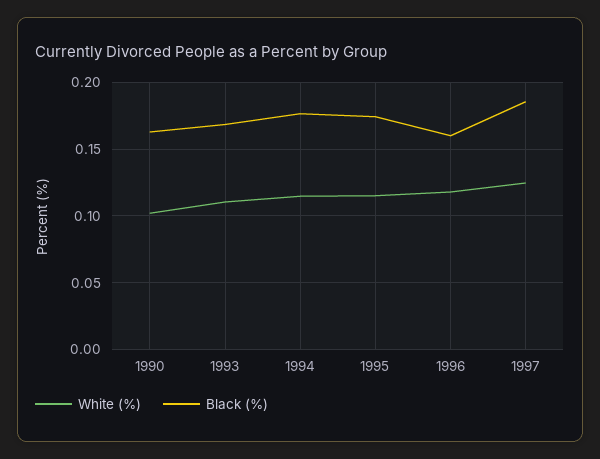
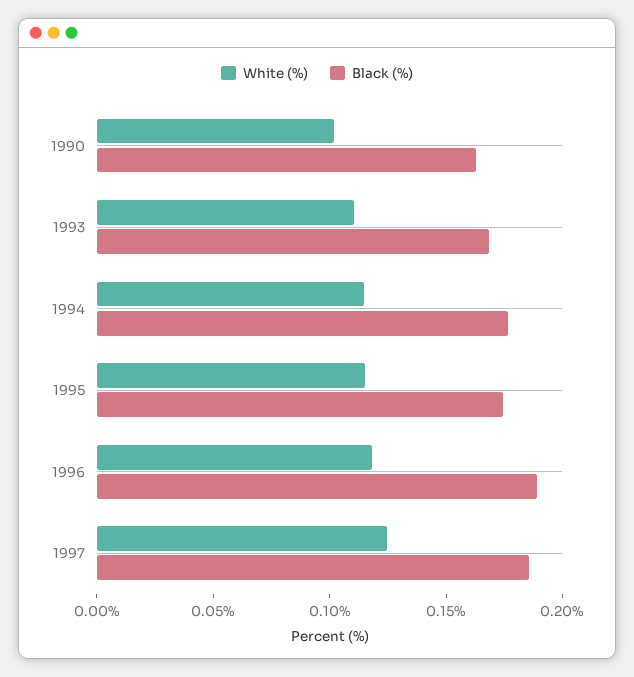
Black (%), 1996: 0.16 -> 0.19

